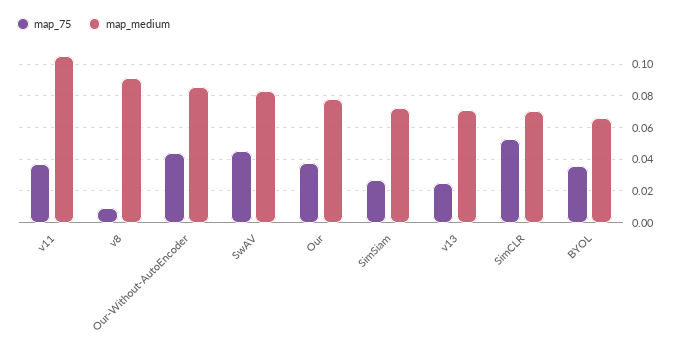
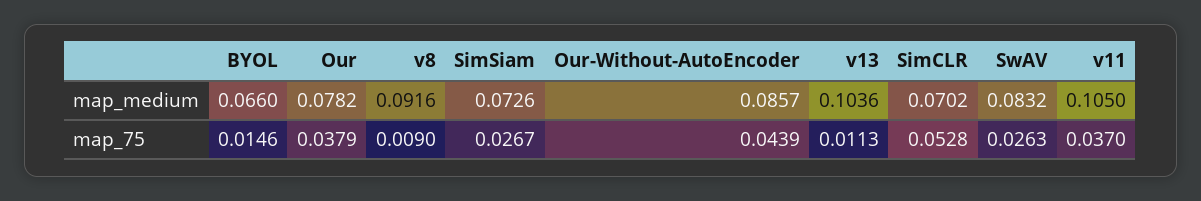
map_75, SwAV: 0.045 -> 0.0263
map_75, v13: 0.025 -> 0.0113
map_medium, v13: 0.07 -> 0.1036
map_75, BYOL: 0.035 -> 0.0146

